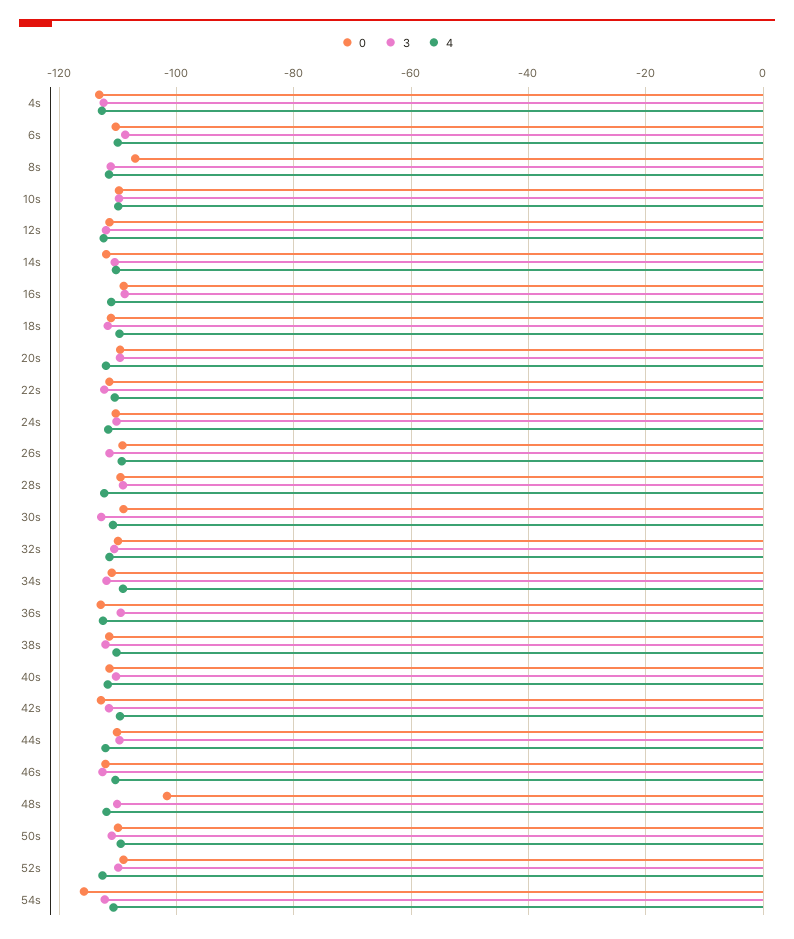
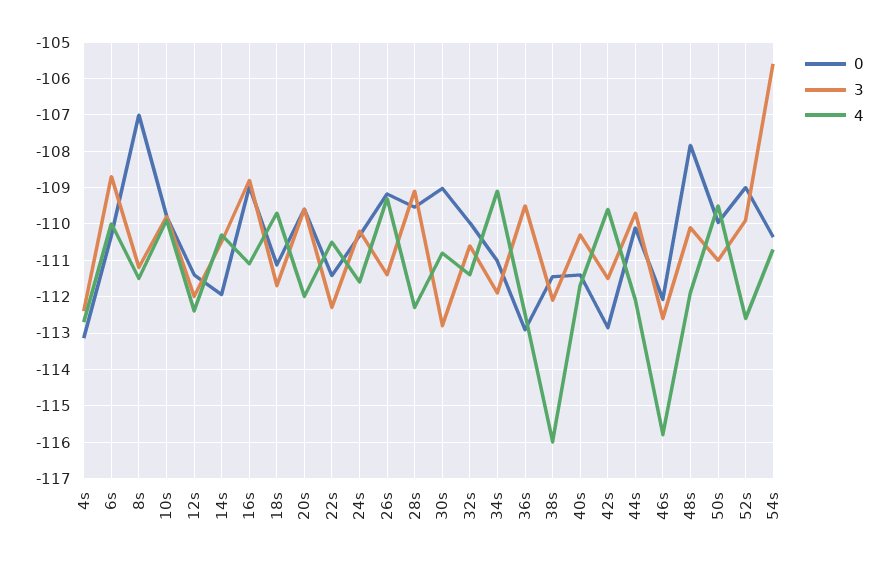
4, 38s: -110 -> -116
4, 46s: -110 -> -115.8
0, 48s: -102 -> -107.8
0, 54s: -116 -> -110.4
3, 54s: -112 -> -105.6

